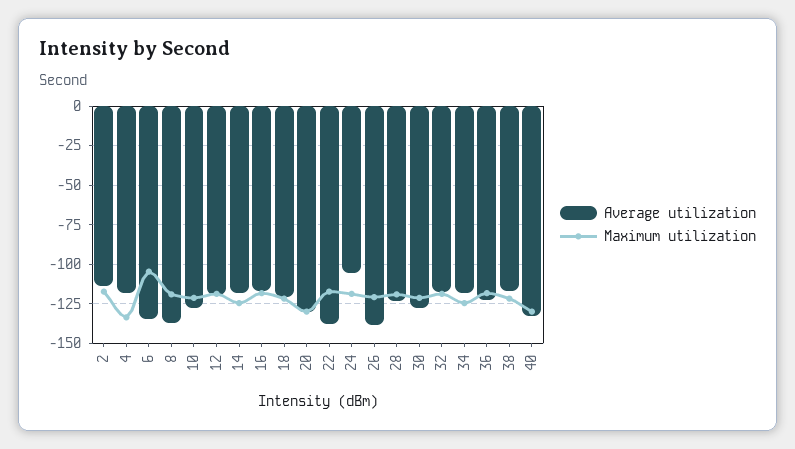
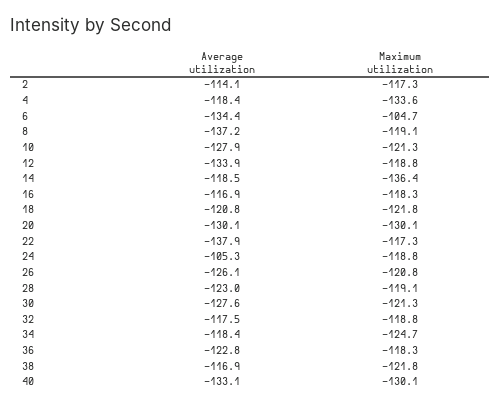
Average utilization, 12: -120 -> -133.9
Maximum utilization, 14: -125 -> -136.4
Average utilization, 26: -140 -> -126.1

